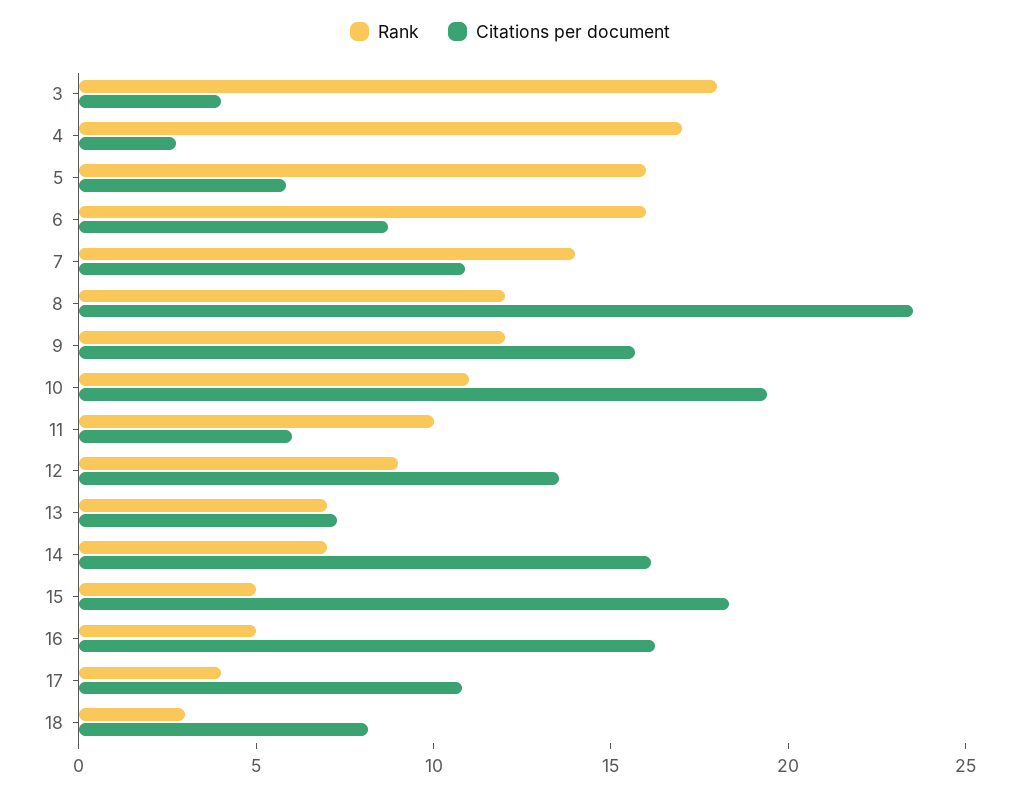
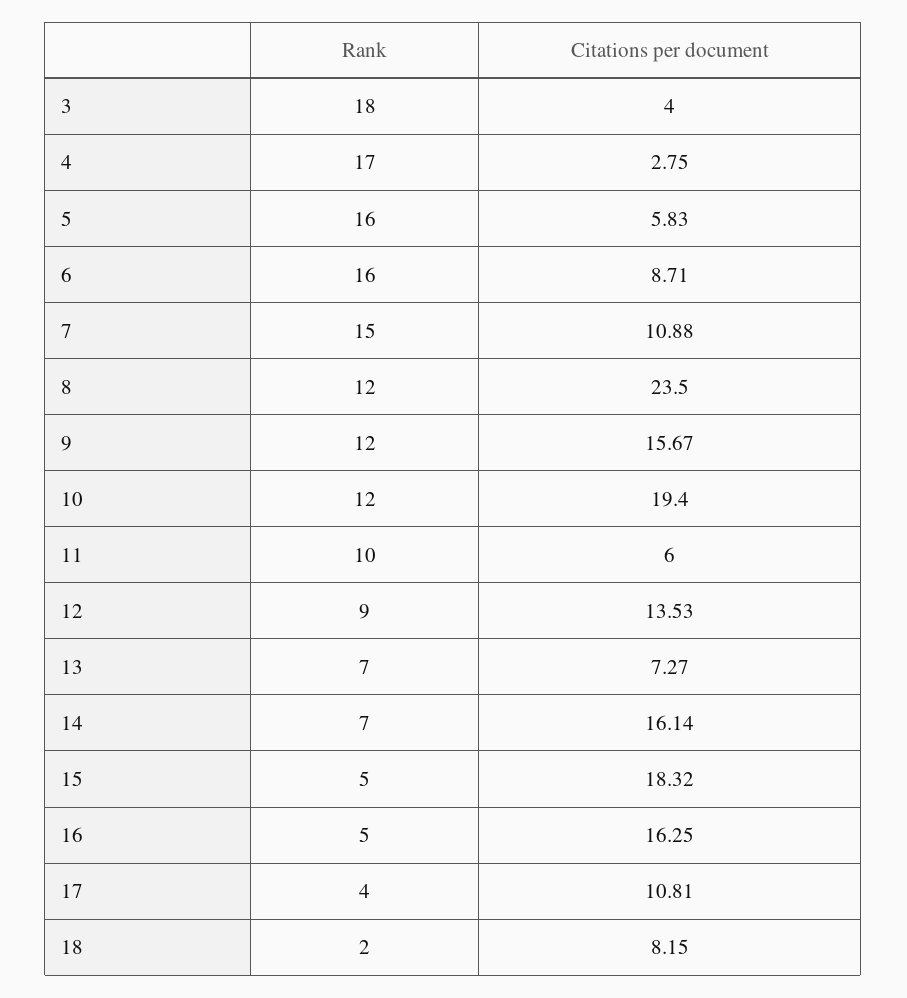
Rank, 7: 14 -> 15
Rank, 10: 11 -> 12
Rank, 18: 3 -> 2

